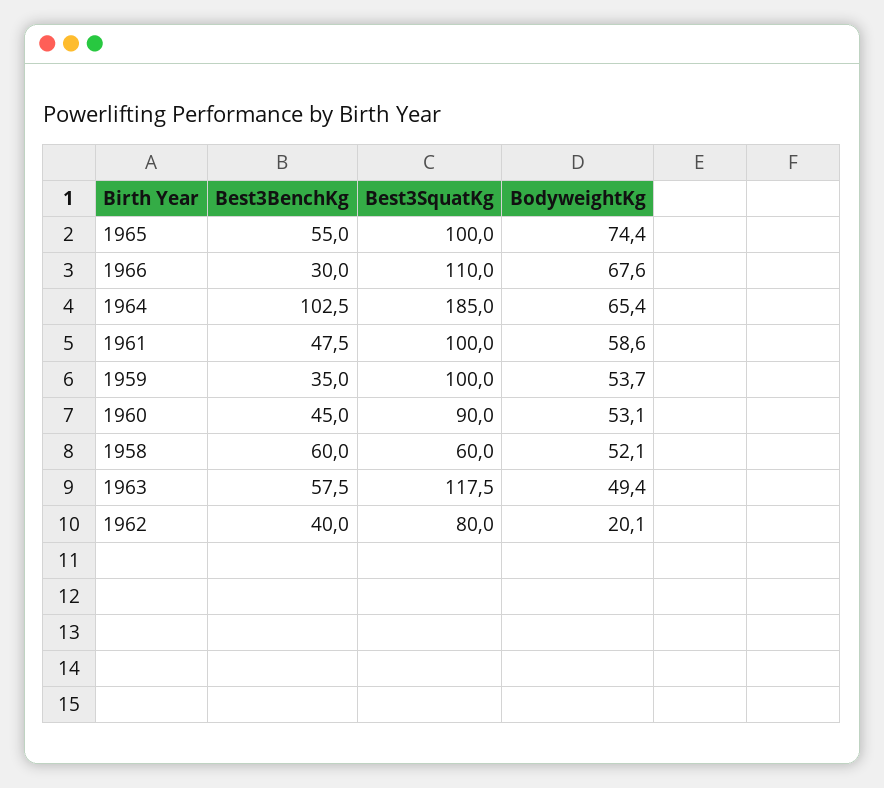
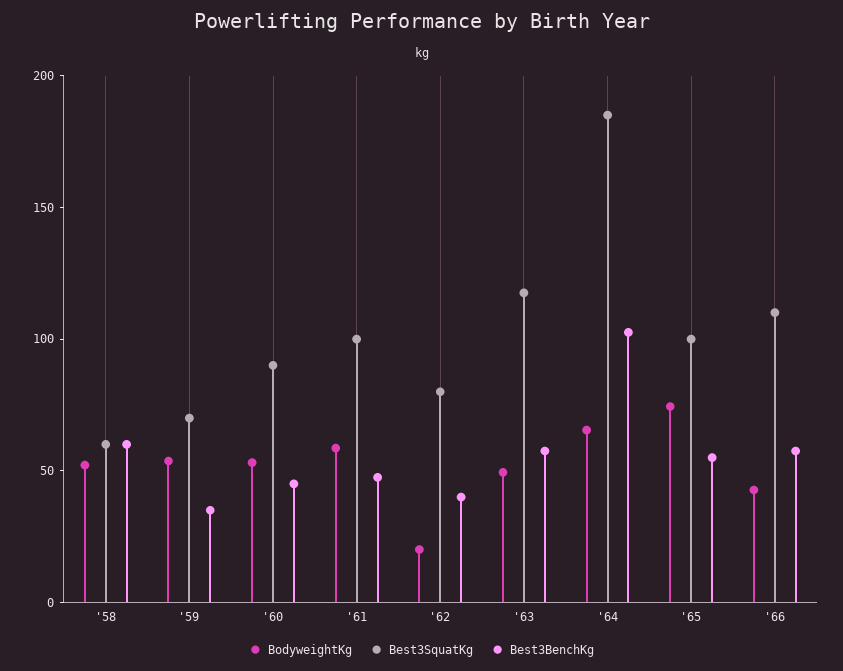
Best3BenchKg, 1966: 30 -> 60
BodyweightKg, 1966: 67.6 -> 40
Best3SquatKg, 1959: 100 -> 70

